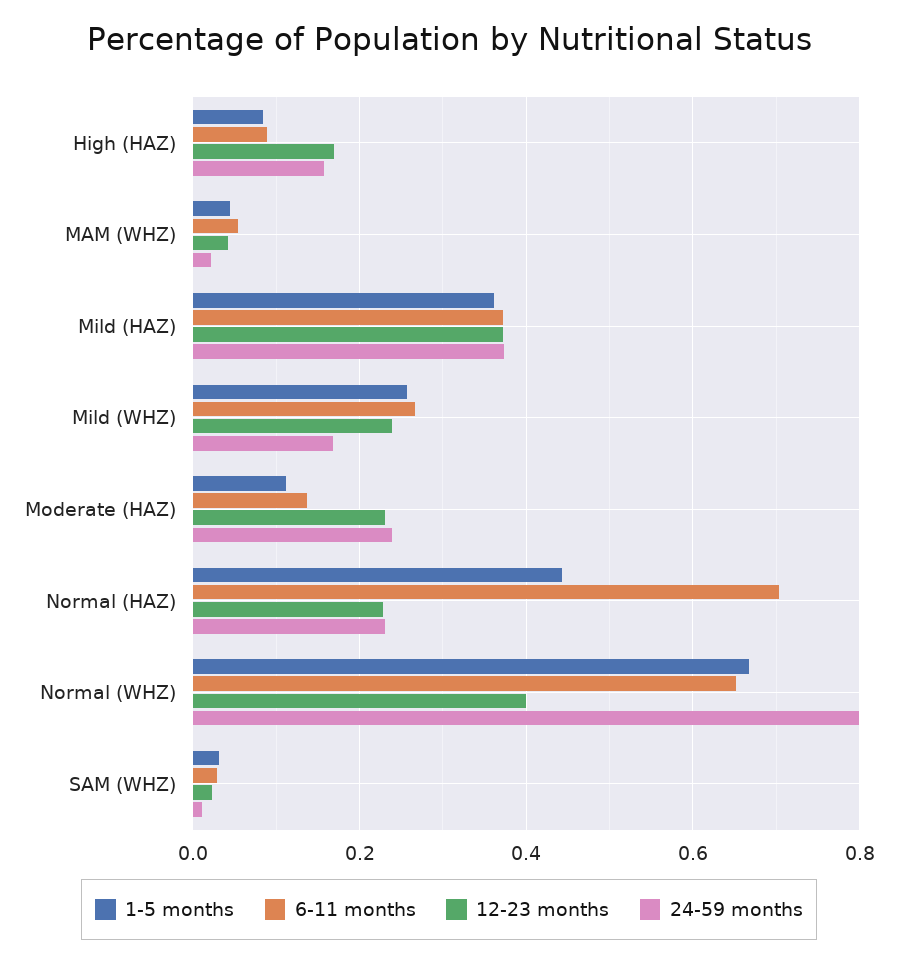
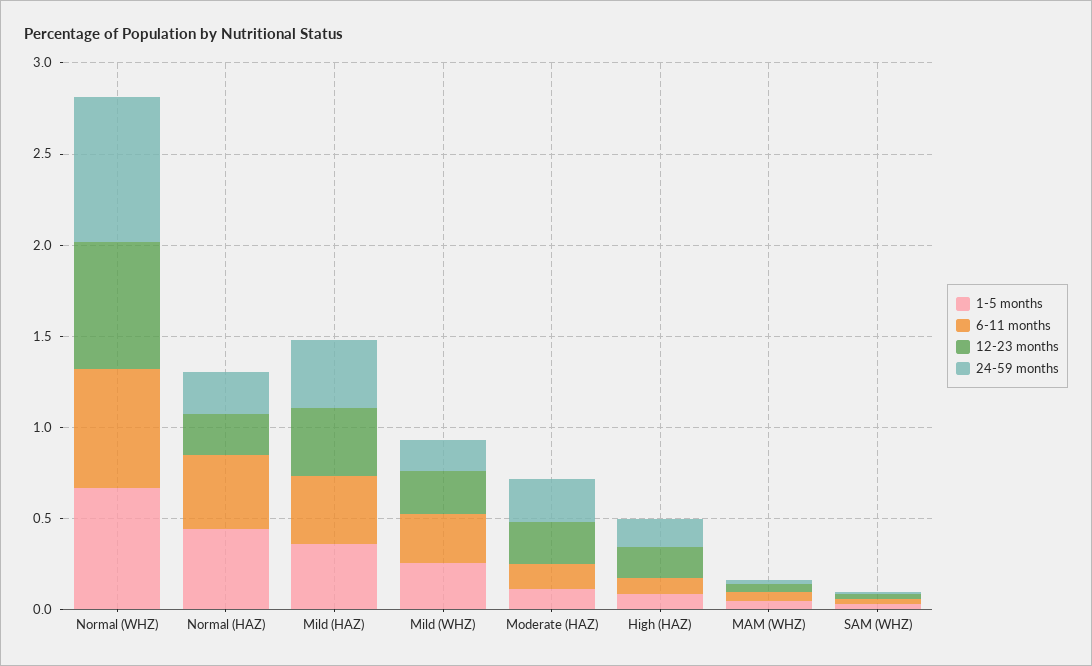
6-11 months, Normal (HAZ): 0.7 -> 0.4
12-23 months, Normal (WHZ): 0.4 -> 0.7

